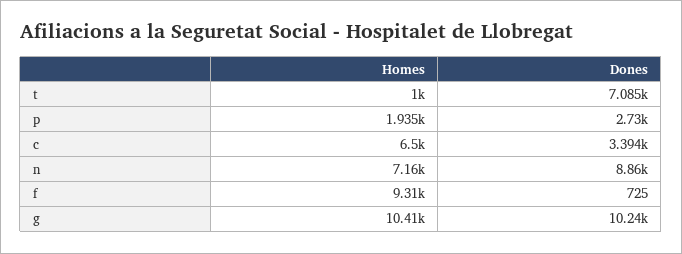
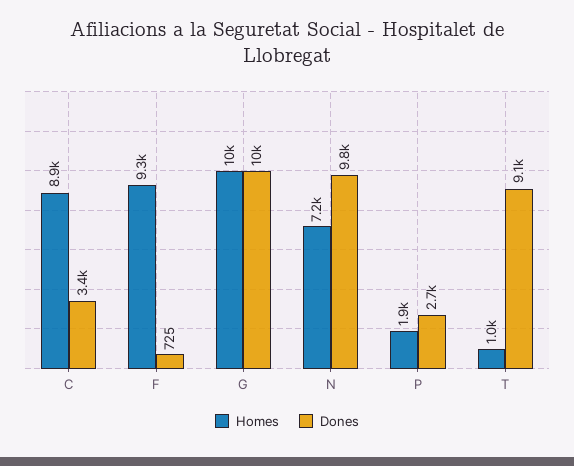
Dones, t: 7085 -> 9100
Homes, c: 6500 -> 8900
Dones, n: 8860 -> 9800

